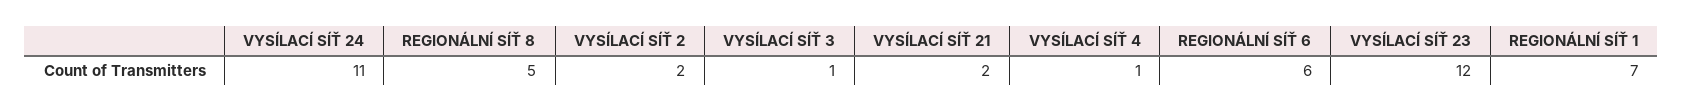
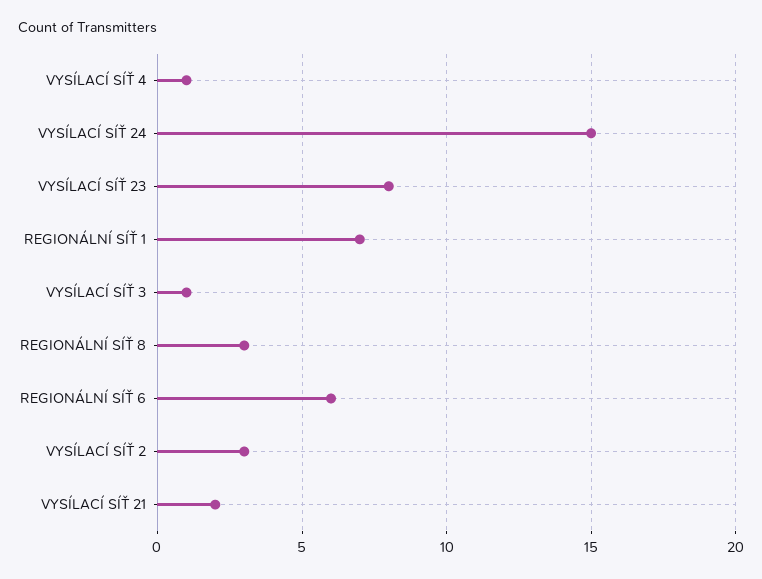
VYSÍLACÍ SÍŤ 24: 11 -> 15
REGIONÁLNÍ SÍŤ 8: 5 -> 3
VYSÍLACÍ SÍŤ 2: 2 -> 3
VYSÍLACÍ SÍŤ 23: 12 -> 8

